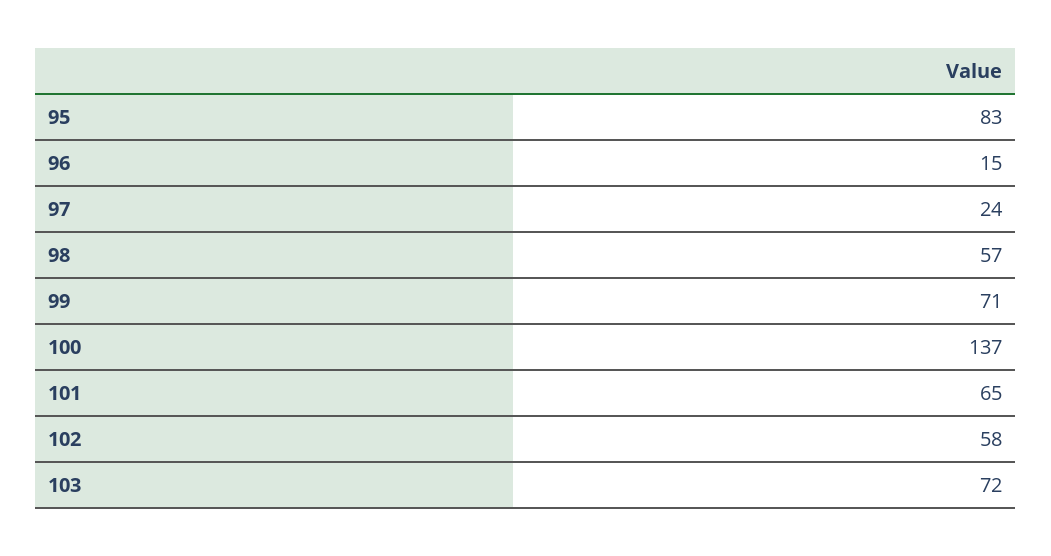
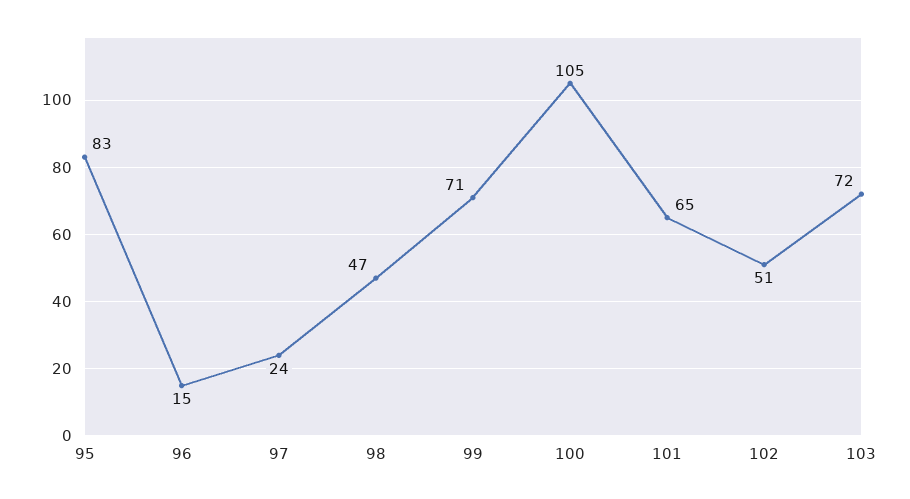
98: 57 -> 47
100: 137 -> 105
102: 58 -> 51

